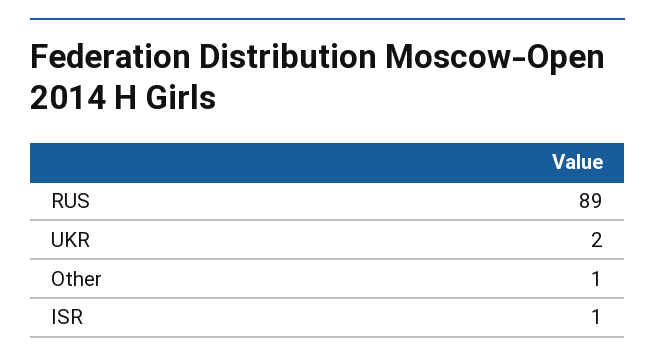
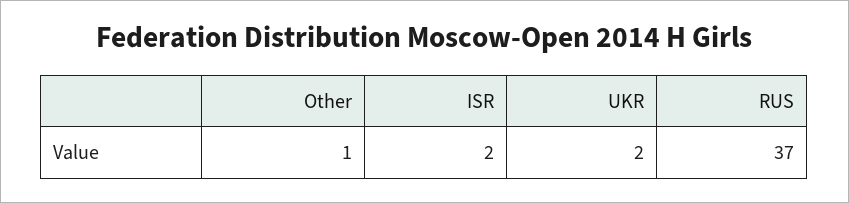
RUS: 89 -> 37
ISR: 1 -> 2

